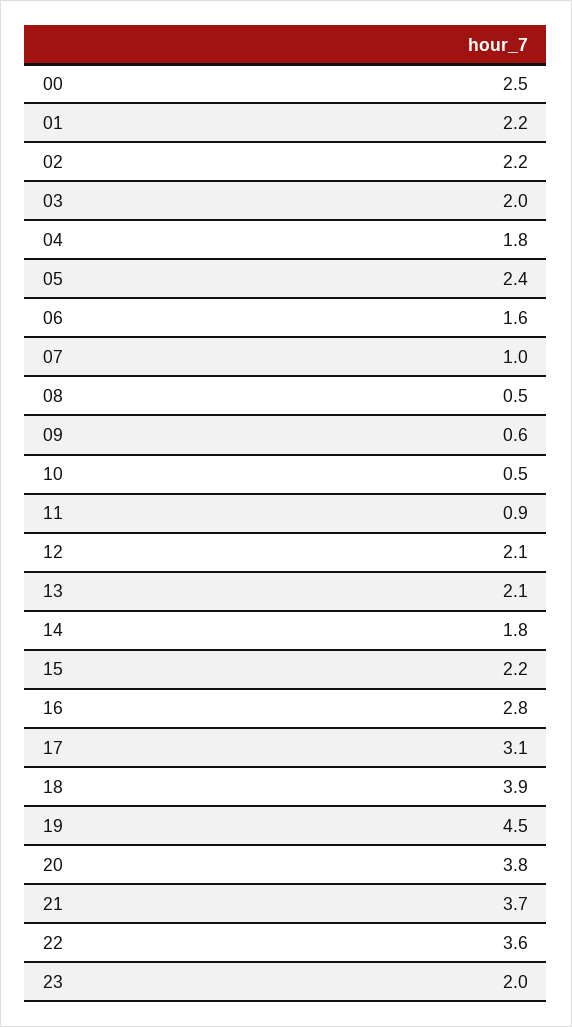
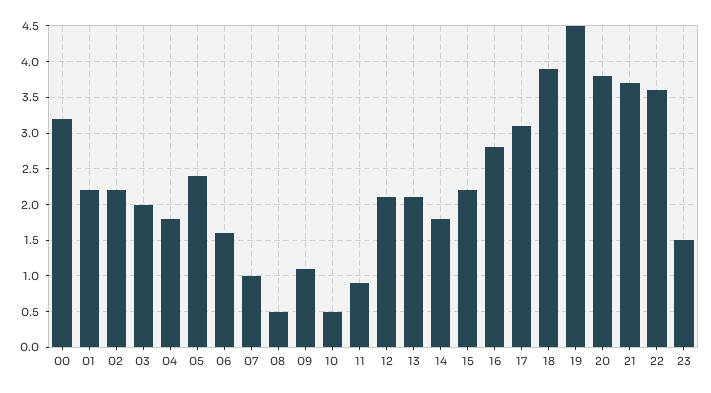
00: 2.5 -> 3.2
09: 0.6 -> 1.1
23: 2 -> 1.5

